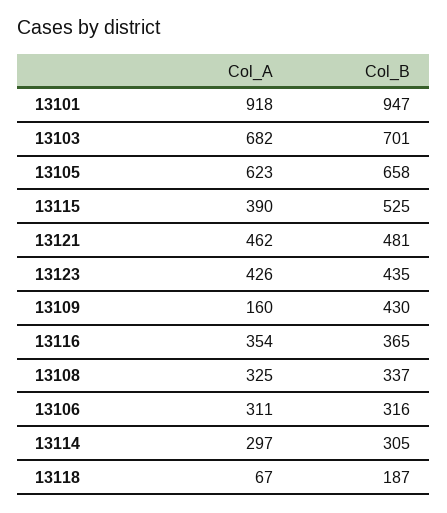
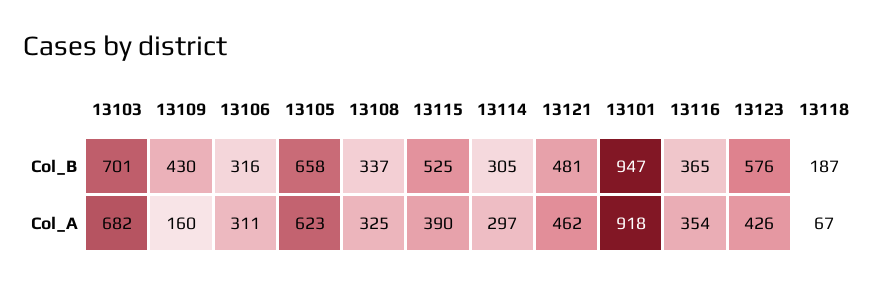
Col_B, 13123: 435 -> 576

